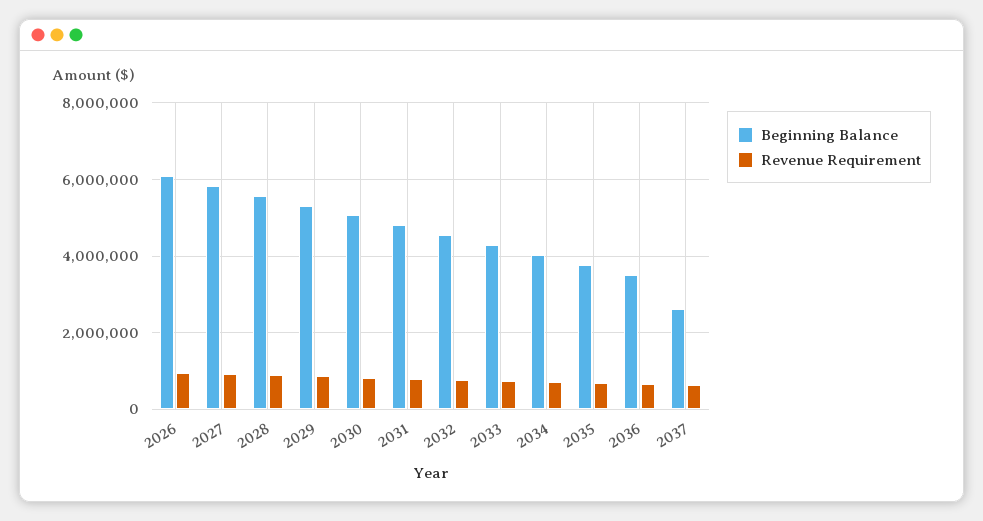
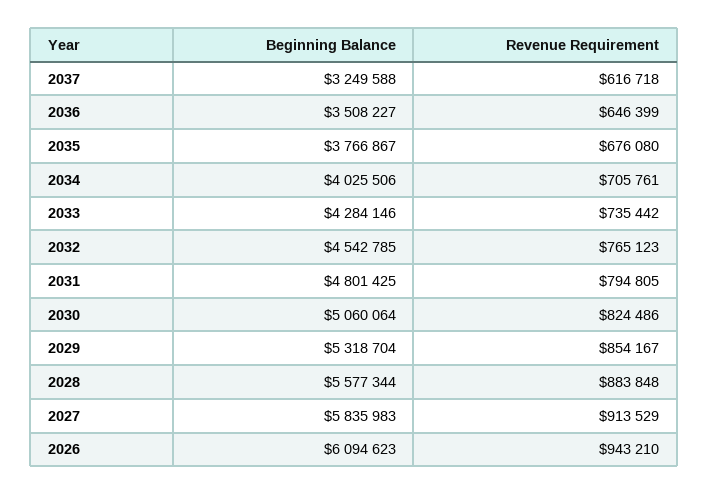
Beginning Balance, 2037: 2600000 -> 3249588

